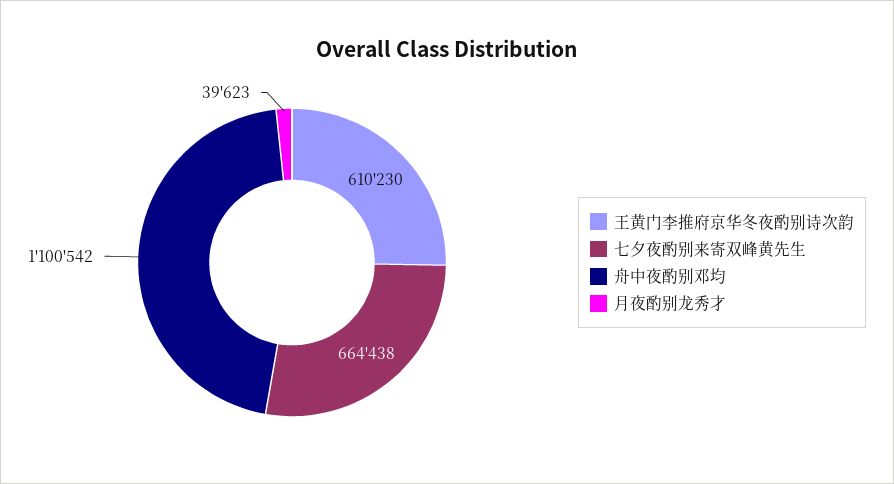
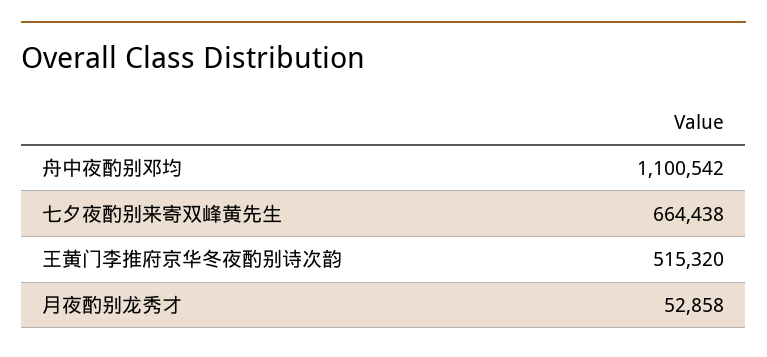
王黄门李推府京华冬夜酌别诗次韵: 610230 -> 515320
月夜酌别龙秀才: 39623 -> 52858

